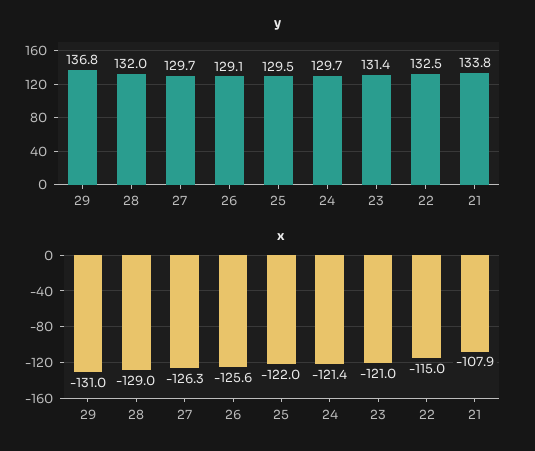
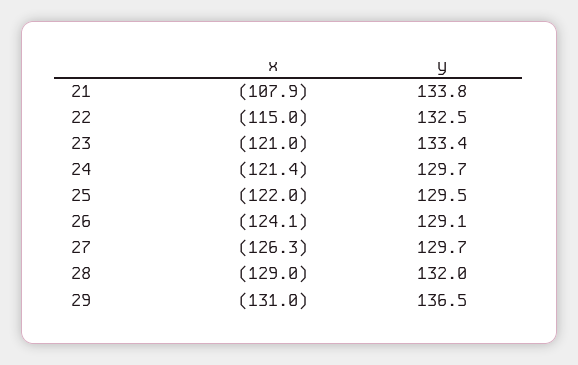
y, 29: 136.8 -> 136.5
y, 23: 131.4 -> 133.4
x, 26: -125.6 -> -124.1

